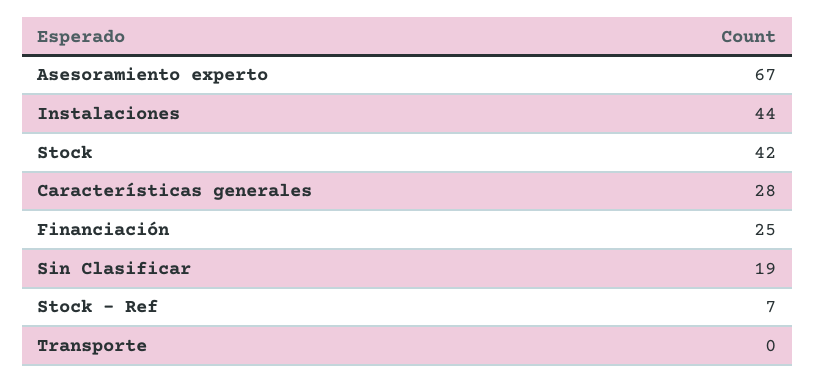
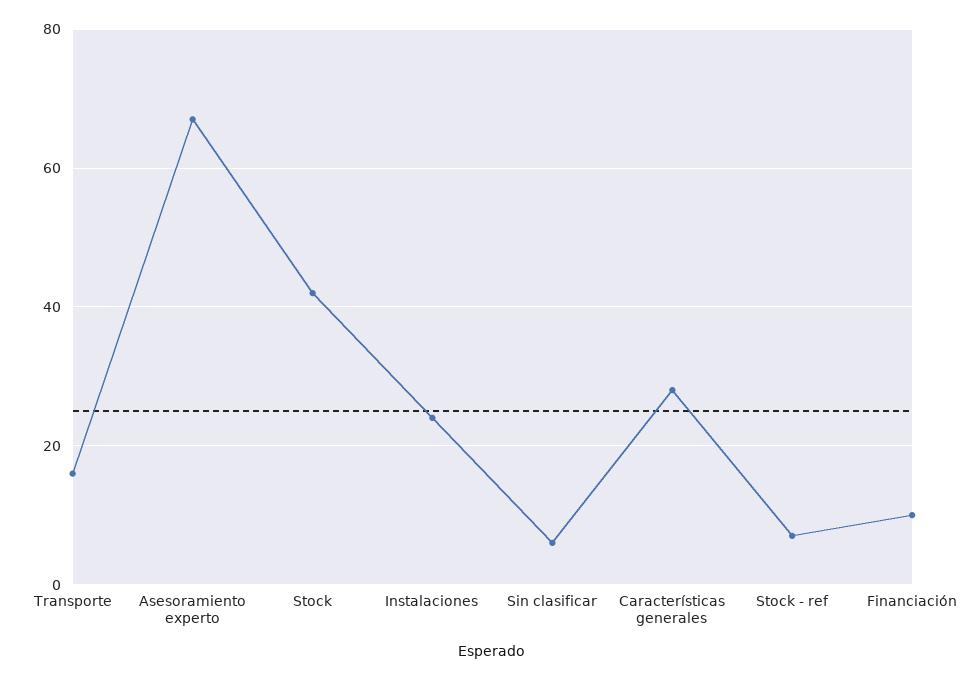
Instalaciones: 44 -> 25
Financiación: 25 -> 10
Sin Clasificar: 19 -> 5
Transporte: 0 -> 15

